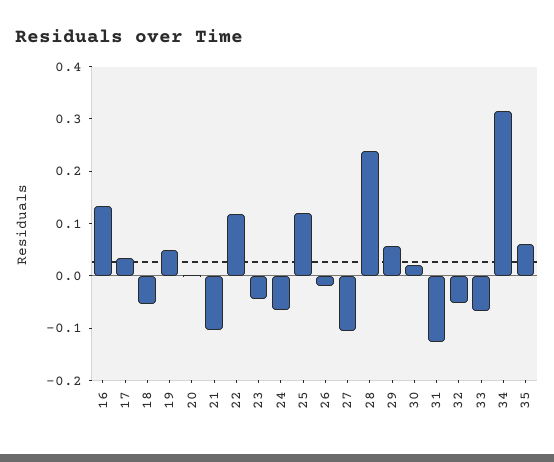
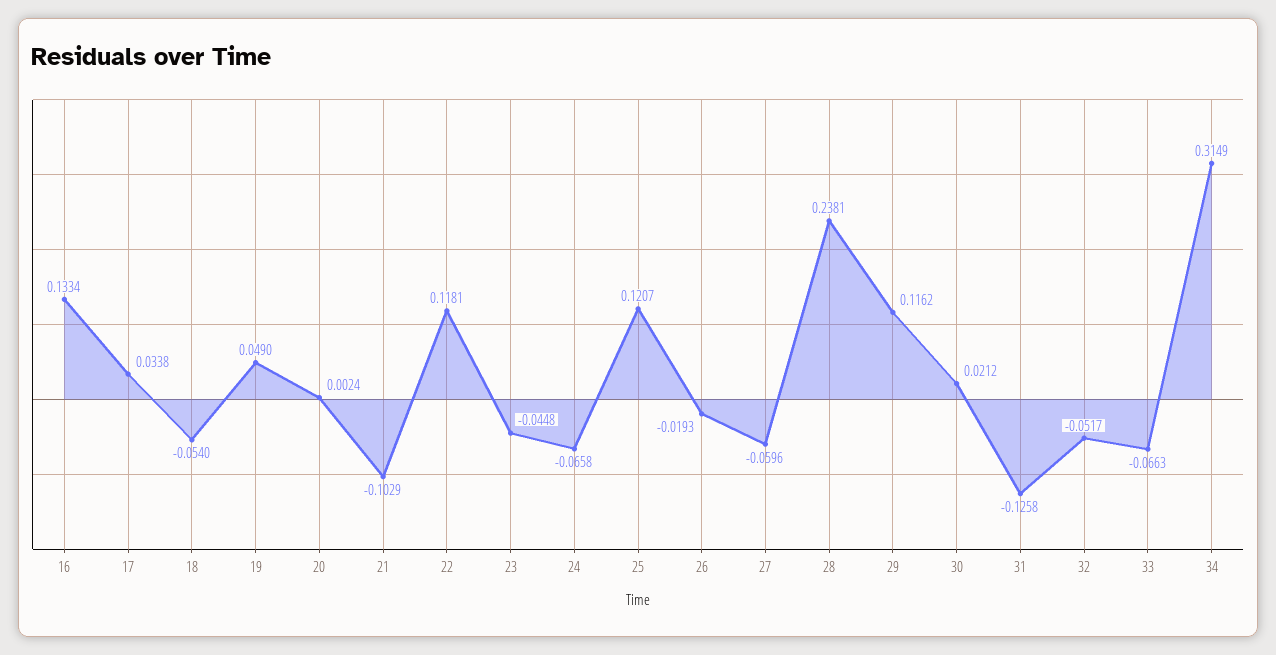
27: -0.1 -> -0.0596
29: 0.06 -> 0.1162
35: 0.06 -> none

